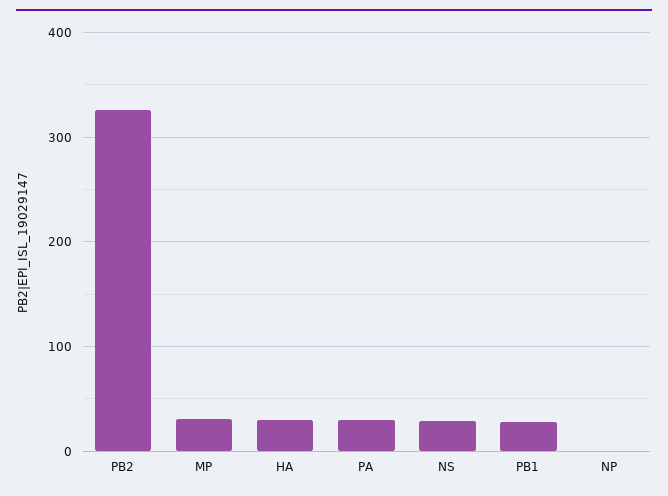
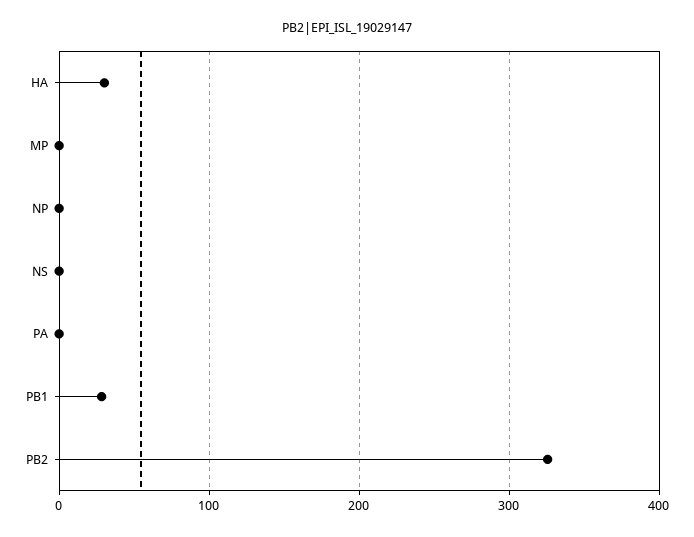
MP: 30 -> 0
PA: 30 -> 0
NS: 30 -> 0

